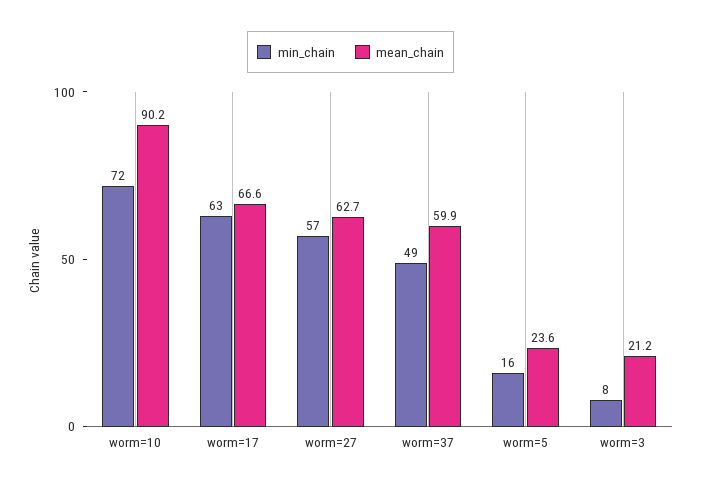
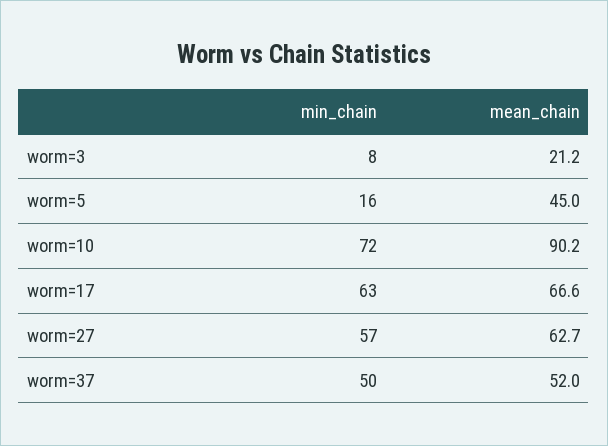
min_chain, worm=37: 49 -> 50
mean_chain, worm=37: 59.9 -> 52
mean_chain, worm=5: 23.6 -> 45

